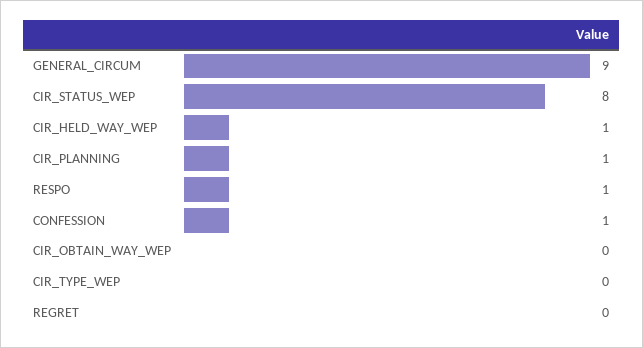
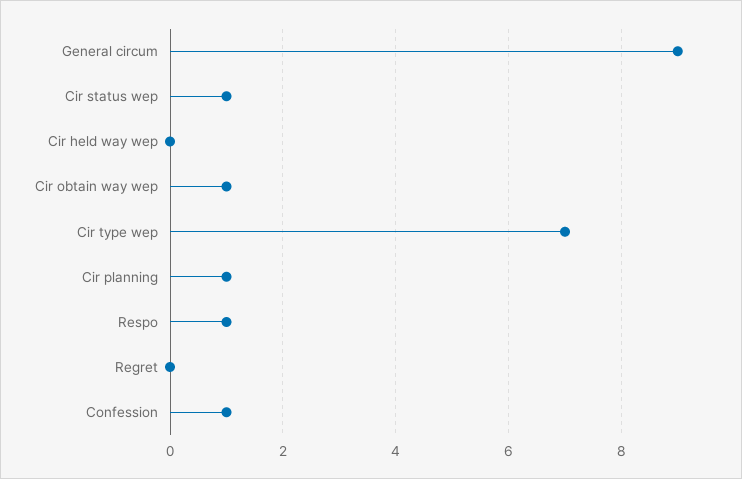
CIR_STATUS_WEP: 8 -> 1
CIR_HELD_WAY_WEP: 1 -> 0
CIR_OBTAIN_WAY_WEP: 0 -> 1
CIR_TYPE_WEP: 0 -> 7

